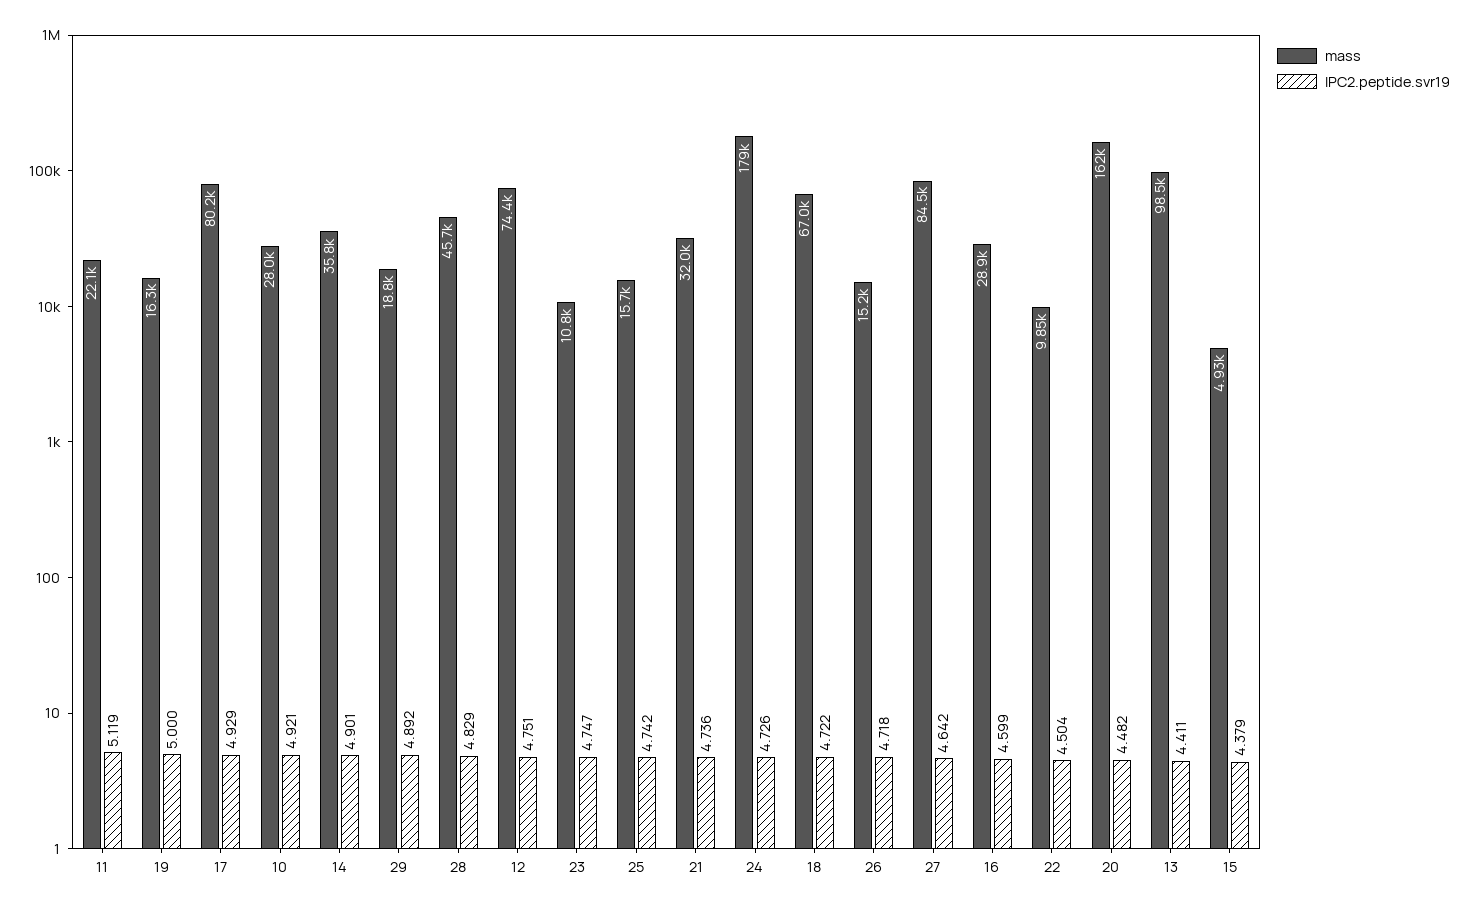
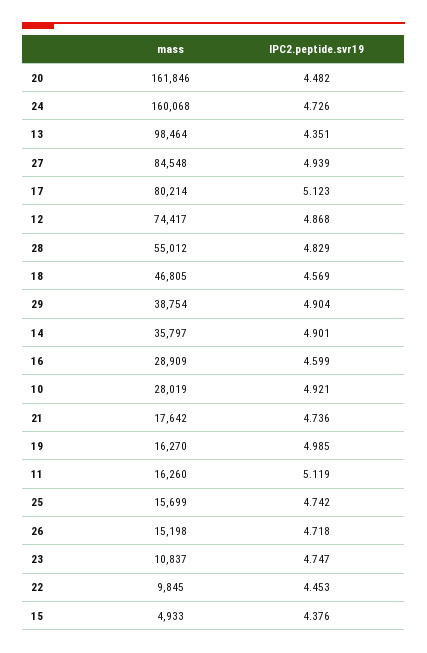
mass, 11: 22100 -> 16260
IPC2.peptide.svr19, 19: 5 -> 4.985
IPC2.peptide.svr19, 17: 4.929 -> 5.123
mass, 29: 18800 -> 38754
IPC2.peptide.svr19, 29: 4.892 -> 4.904
mass, 28: 45700 -> 55012
IPC2.peptide.svr19, 12: 4.751 -> 4.868
mass, 21: 32000 -> 17642
mass, 24: 179000 -> 160068
mass, 18: 67000 -> 46805
IPC2.peptide.svr19, 18: 4.722 -> 4.569
IPC2.peptide.svr19, 27: 4.642 -> 4.939
IPC2.peptide.svr19, 22: 4.504 -> 4.453
IPC2.peptide.svr19, 13: 4.411 -> 4.351
IPC2.peptide.svr19, 15: 4.379 -> 4.376

